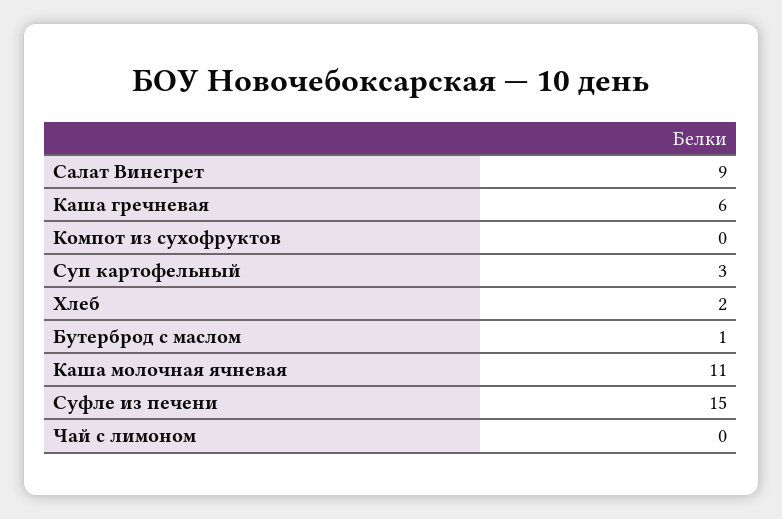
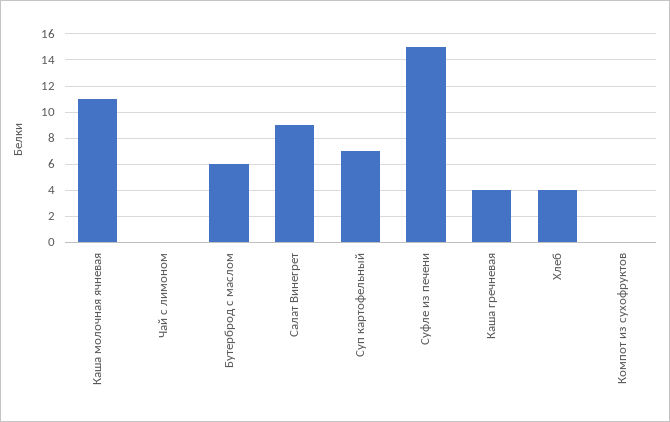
Каша гречневая: 6 -> 4
Суп картофельный: 3 -> 7
Хлеб: 2 -> 4
Бутерброд с маслом: 1 -> 6

